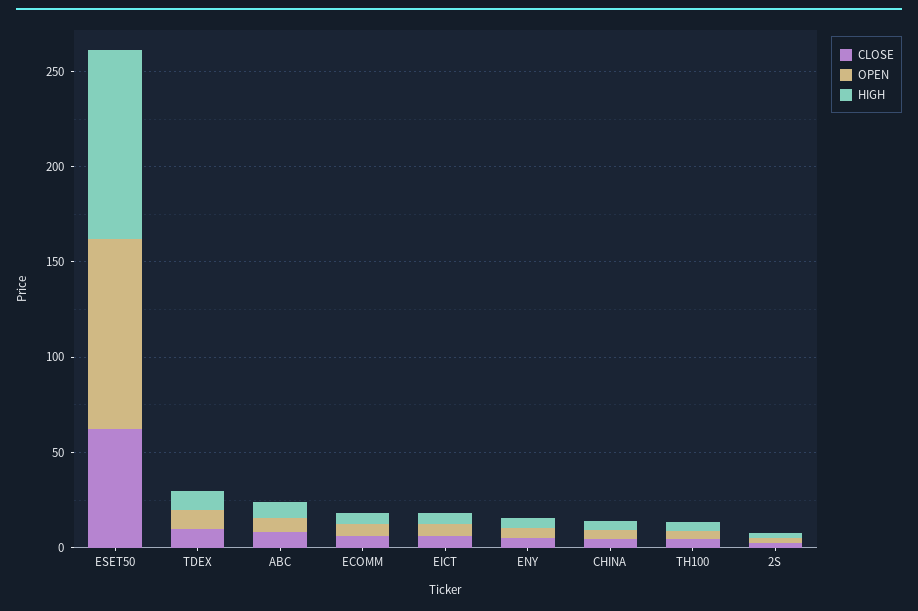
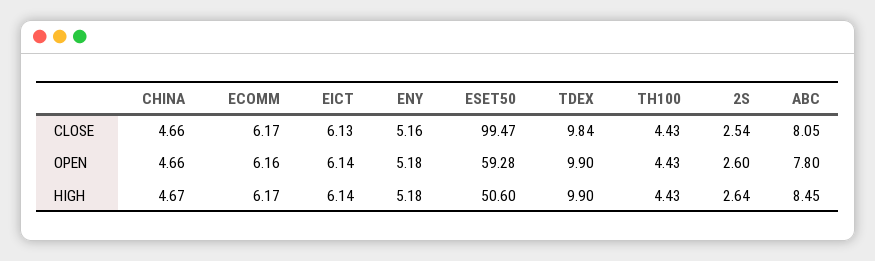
CLOSE, ESET50: 60 -> 99.47
OPEN, ESET50: 100 -> 59.28
HIGH, ESET50: 100 -> 50.6

